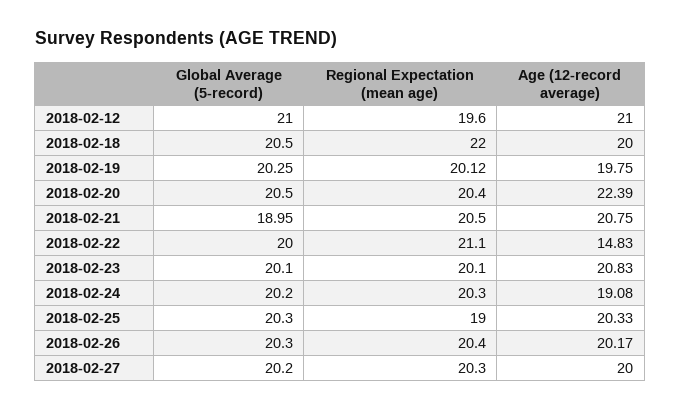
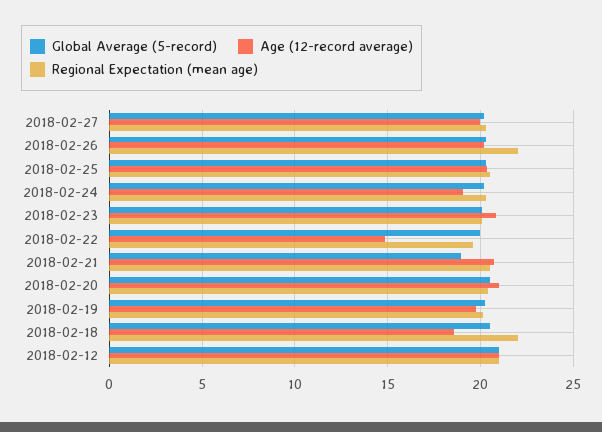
Regional Expectation (mean age), 2018-02-12: 19.6 -> 21
Age (12-record average), 2018-02-18: 20 -> 18.5
Age (12-record average), 2018-02-20: 22.39 -> 21
Regional Expectation (mean age), 2018-02-22: 21.1 -> 19.5
Regional Expectation (mean age), 2018-02-25: 19 -> 20.5
Regional Expectation (mean age), 2018-02-26: 20.4 -> 22

